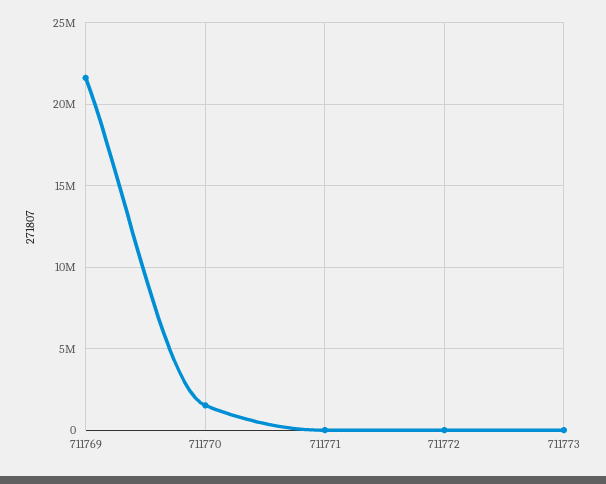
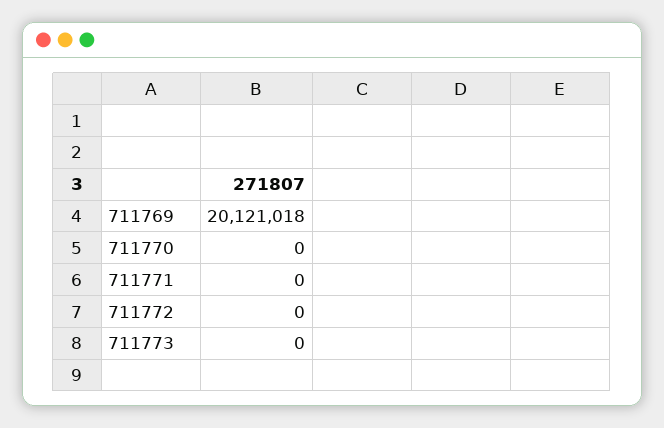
711769: 21500000 -> 20121018
711770: 1500000 -> 0

